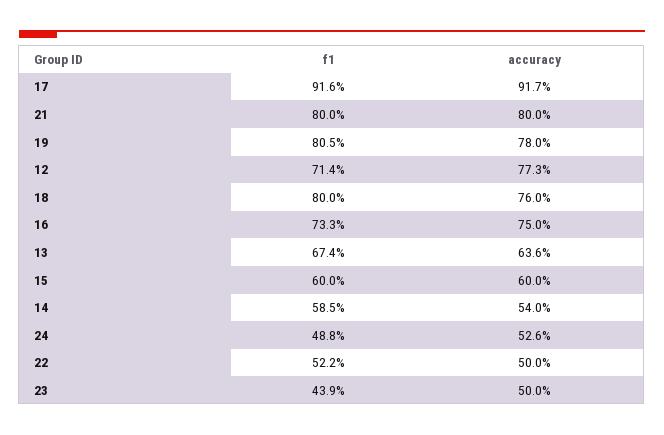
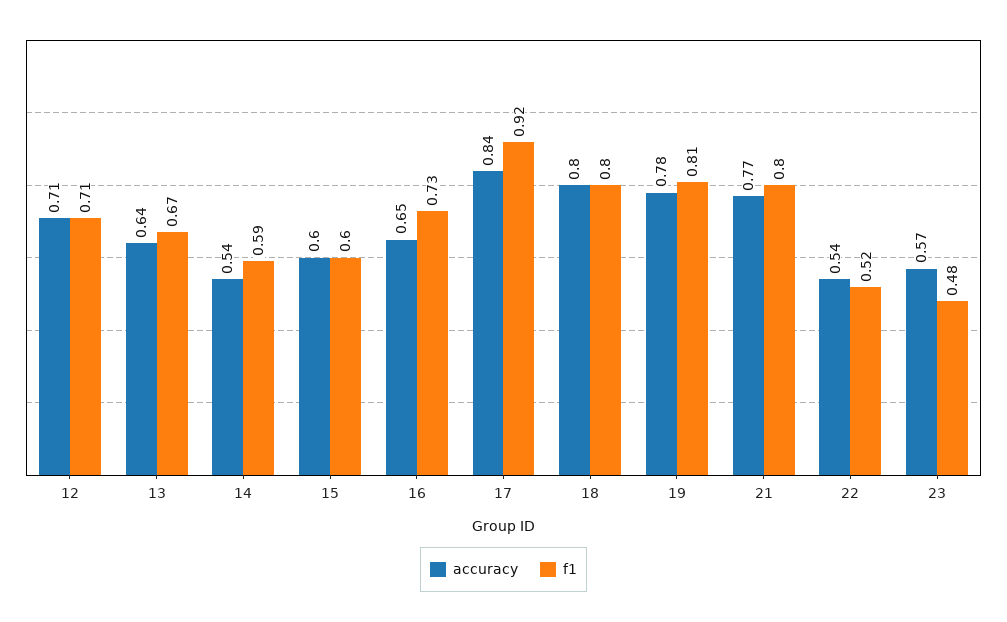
accuracy, 17: 0.917 -> 0.84
accuracy, 21: 0.8 -> 0.77
accuracy, 12: 0.773 -> 0.71
accuracy, 18: 0.76 -> 0.8
accuracy, 16: 0.75 -> 0.65
f1, 24: 0.488 -> none
accuracy, 24: 0.526 -> none
accuracy, 22: 0.5 -> 0.54
f1, 23: 0.439 -> 0.48
accuracy, 23: 0.5 -> 0.57

